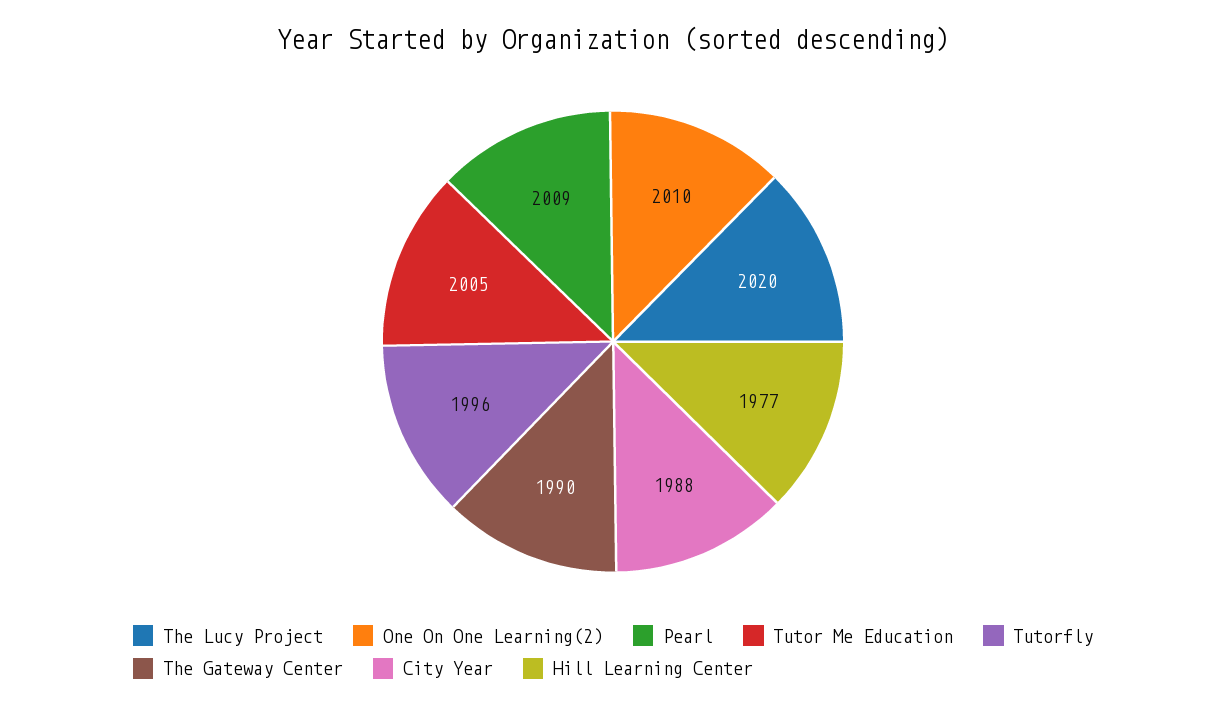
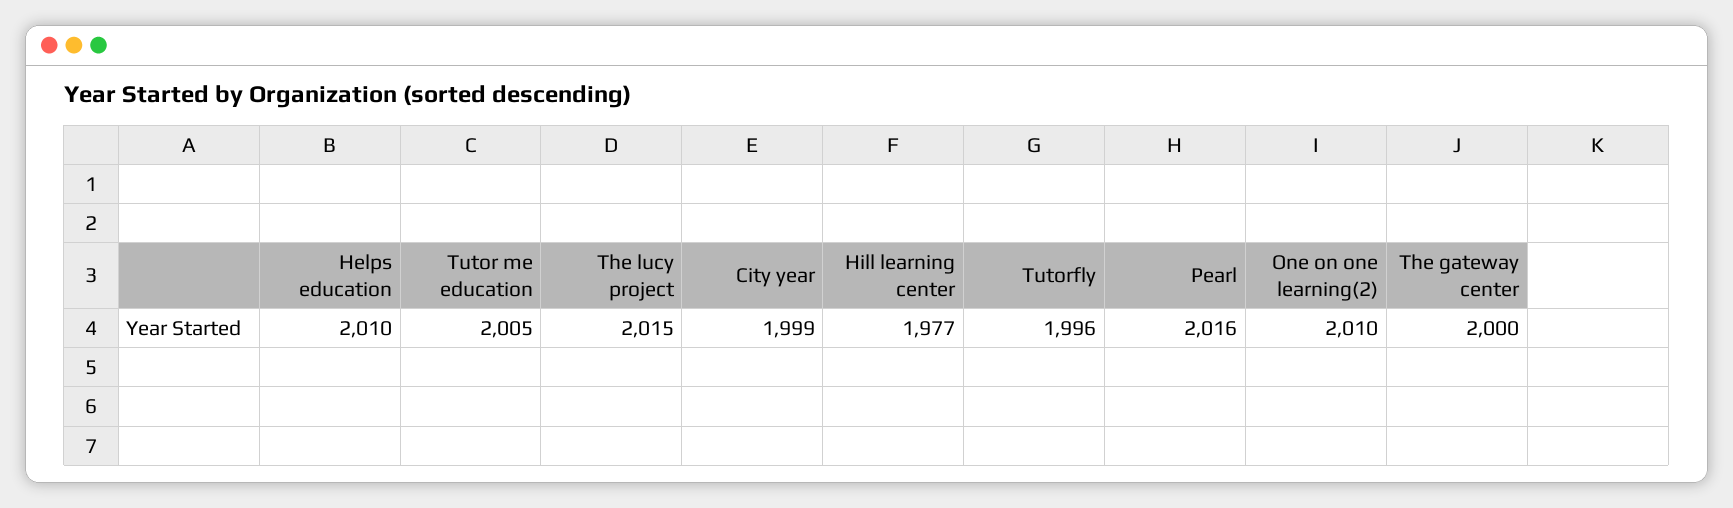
The Lucy Project: 2020 -> 2015
Pearl: 2009 -> 2016
The Gateway Center: 1990 -> 2000
City Year: 1988 -> 1999
Helps education: none -> 2010

